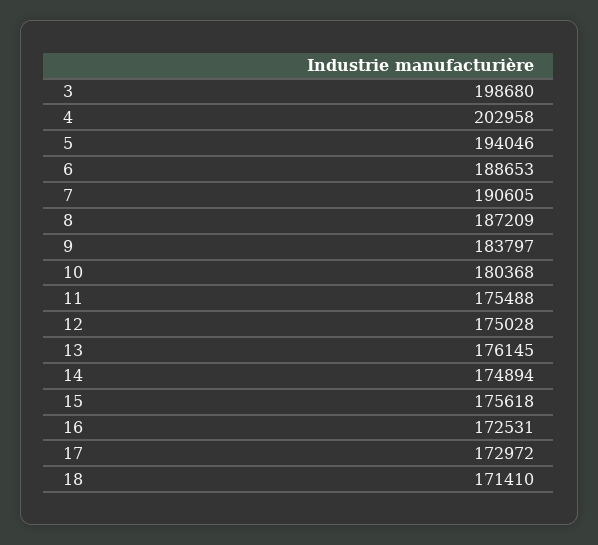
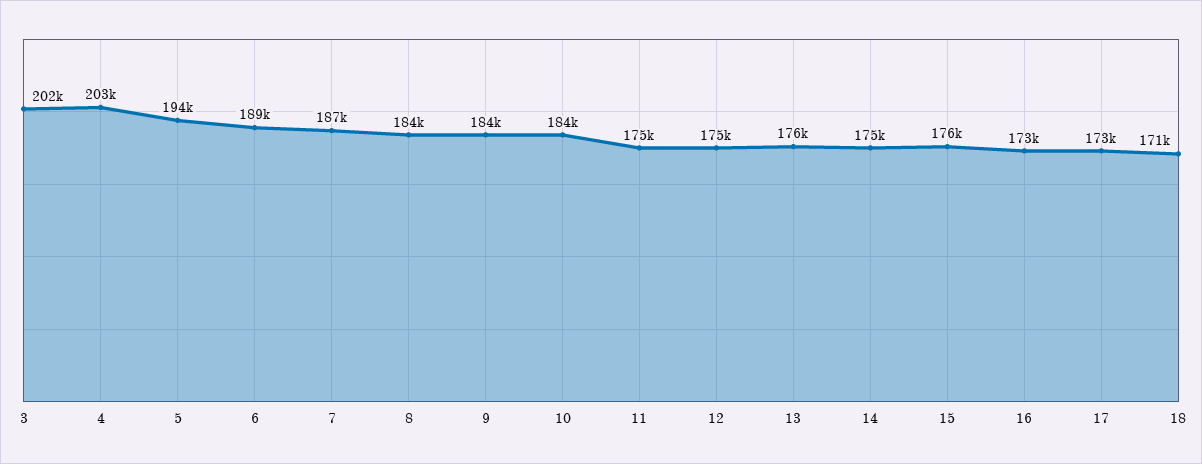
3: 198680 -> 202000
7: 190605 -> 187000
8: 187209 -> 184000
10: 180368 -> 184000

